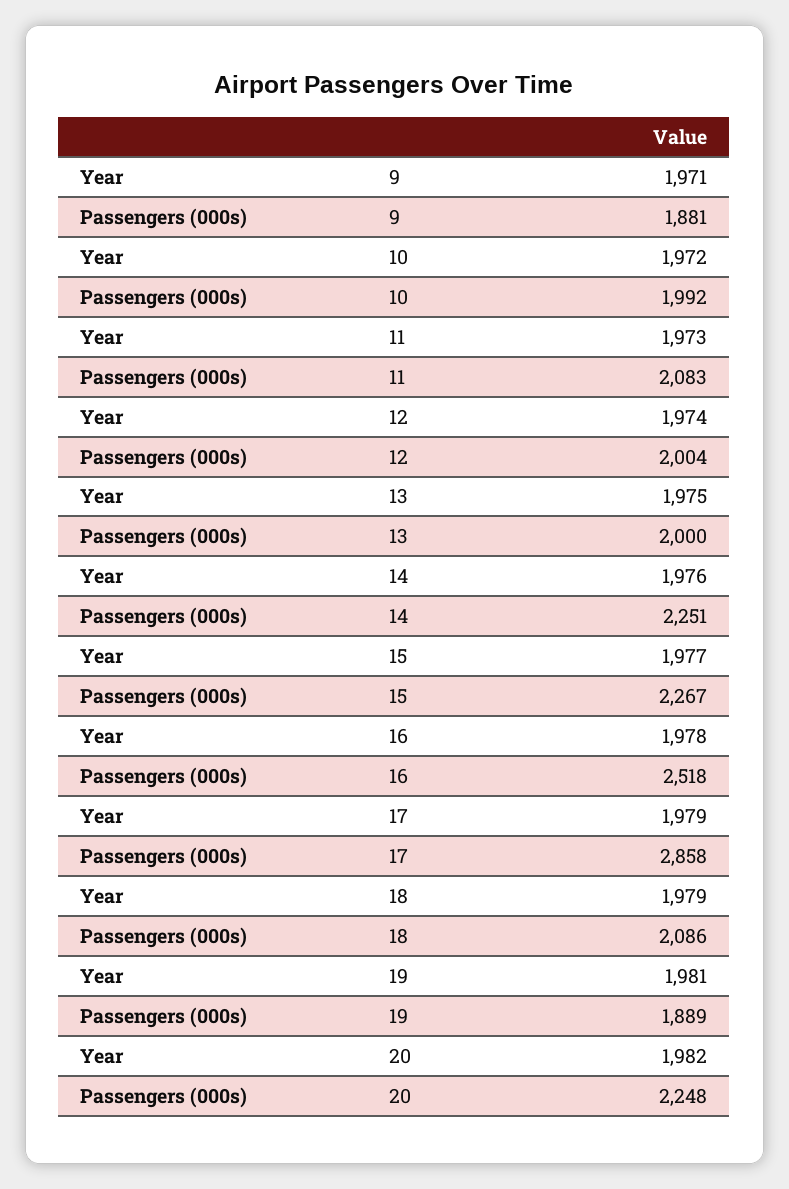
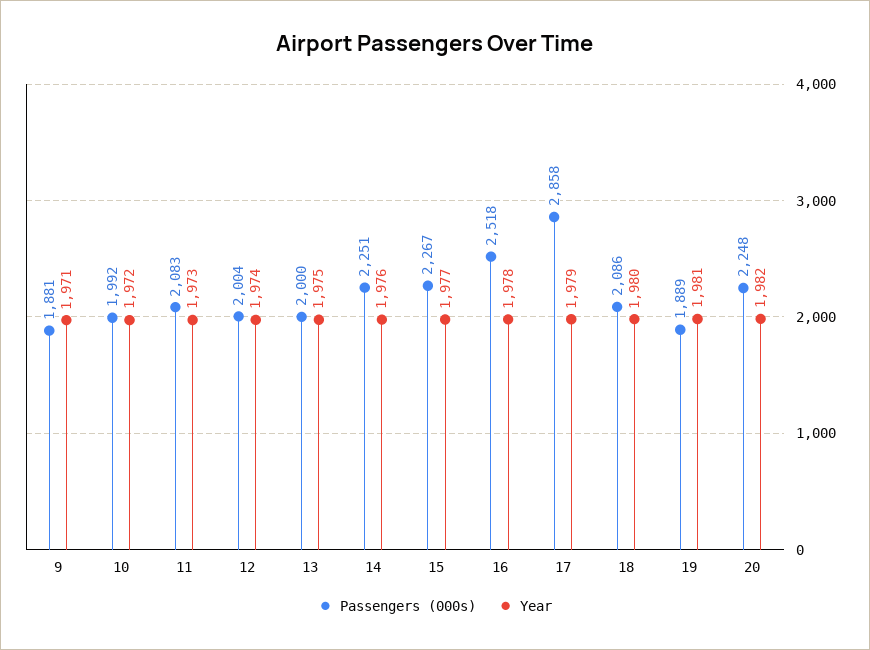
Year, 18: 1979 -> 1980

